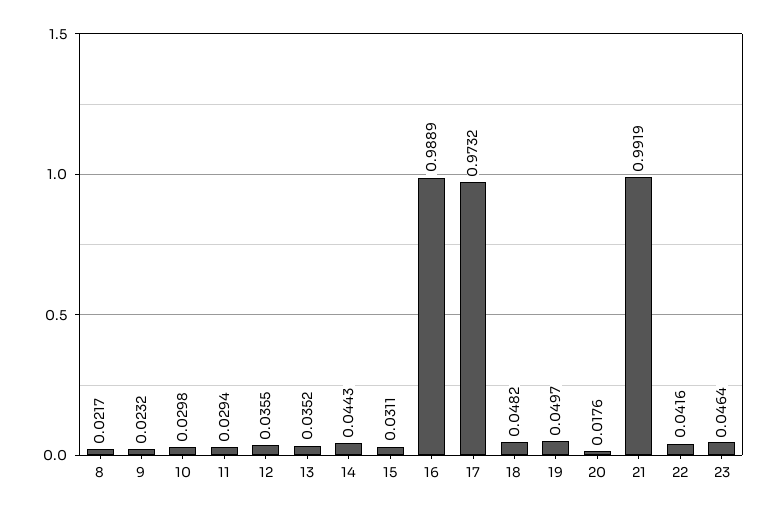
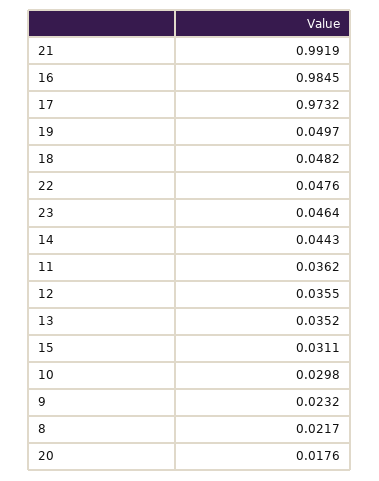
11: 0.0294 -> 0.0362
16: 0.9889 -> 0.9845
22: 0.0416 -> 0.0476

